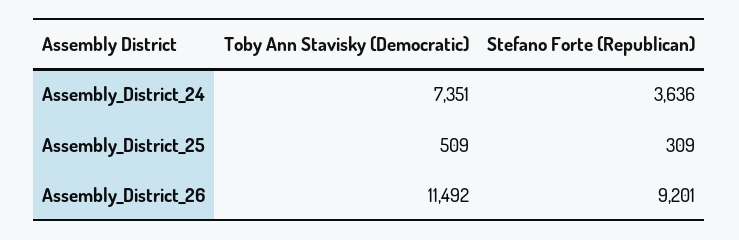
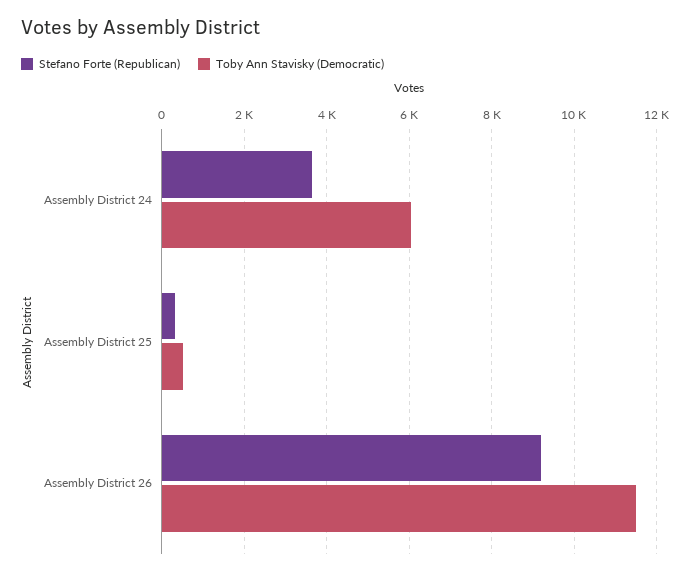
Toby Ann Stavisky (Democratic), Assembly_District_24: 7351 -> 6000

